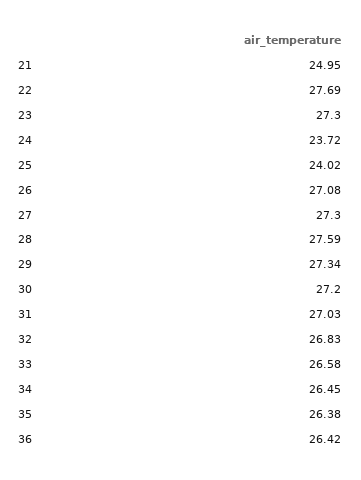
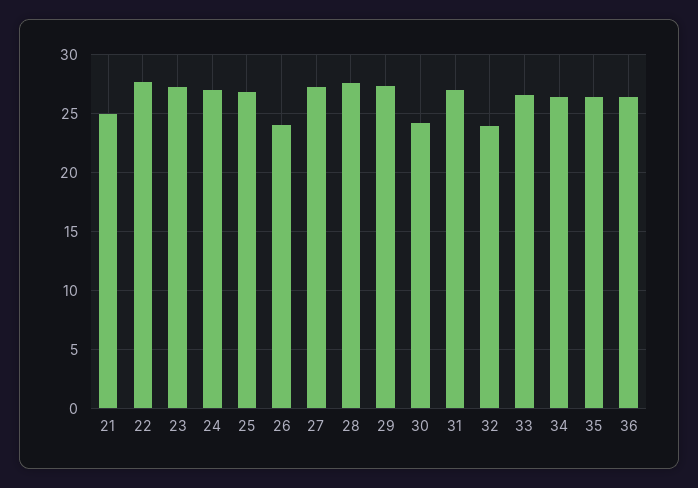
24: 23.72 -> 27
25: 24.02 -> 27
26: 27.08 -> 24
30: 27.2 -> 24
32: 26.83 -> 24

